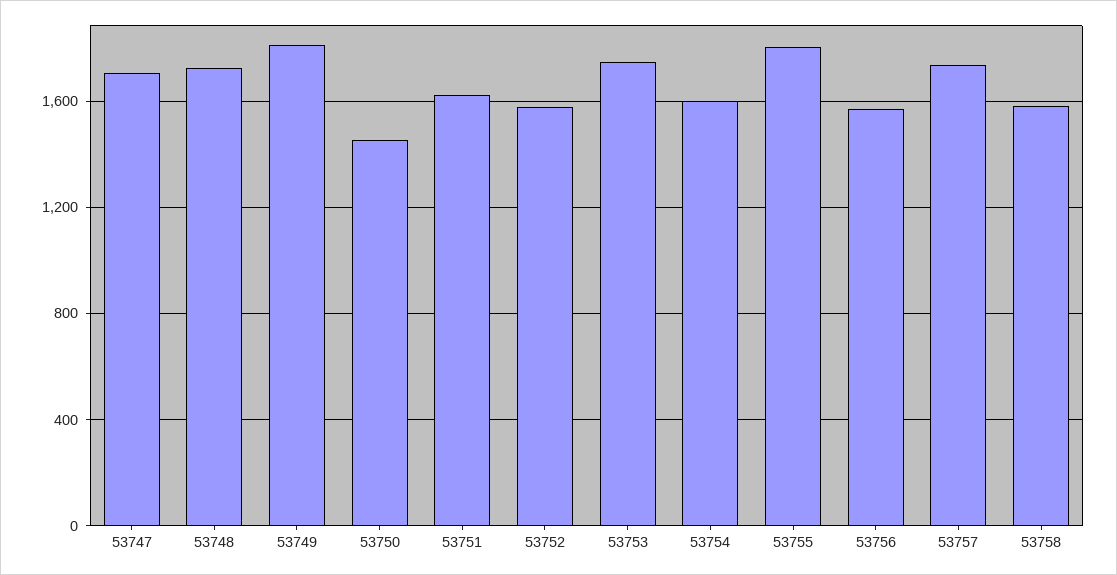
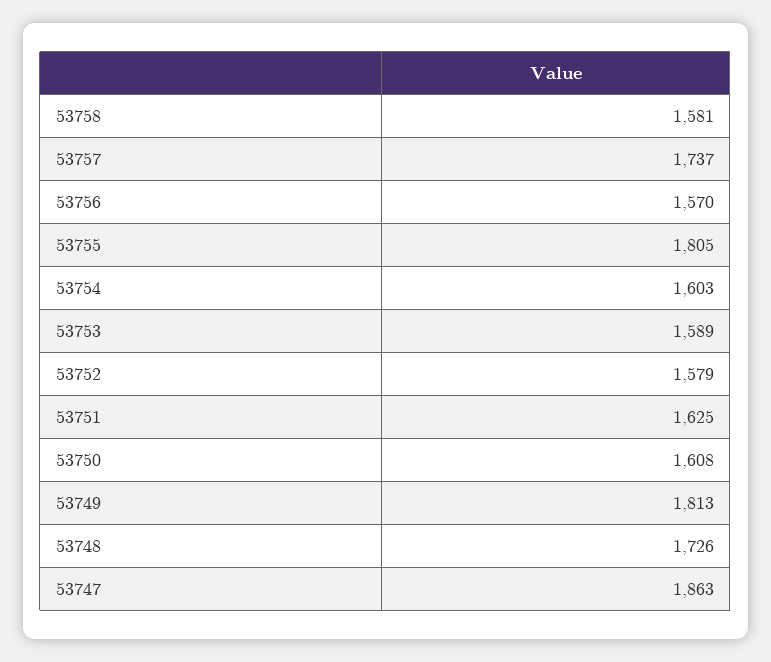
53747: 1700 -> 1863
53750: 1450 -> 1608
53753: 1750 -> 1589

